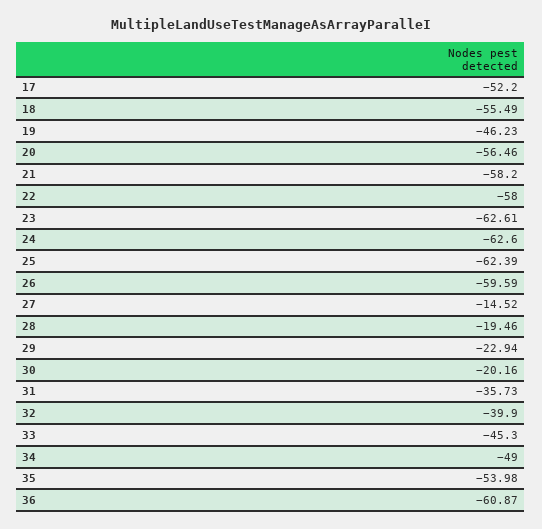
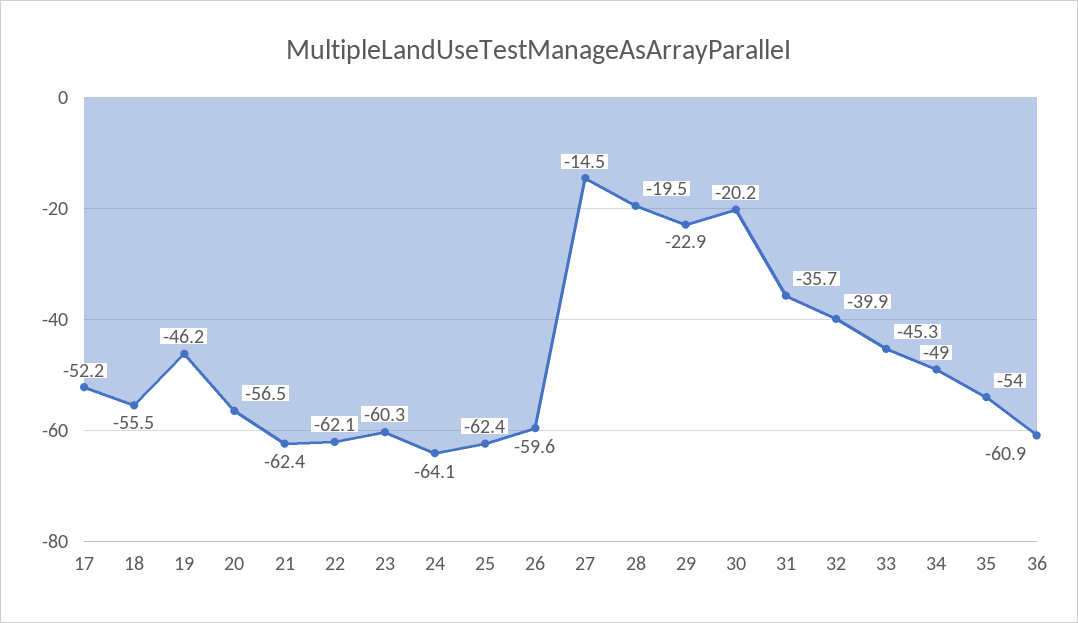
21: -58.2 -> -62.4
22: -58 -> -62.1
23: -62.61 -> -60.3
24: -62.6 -> -64.1

